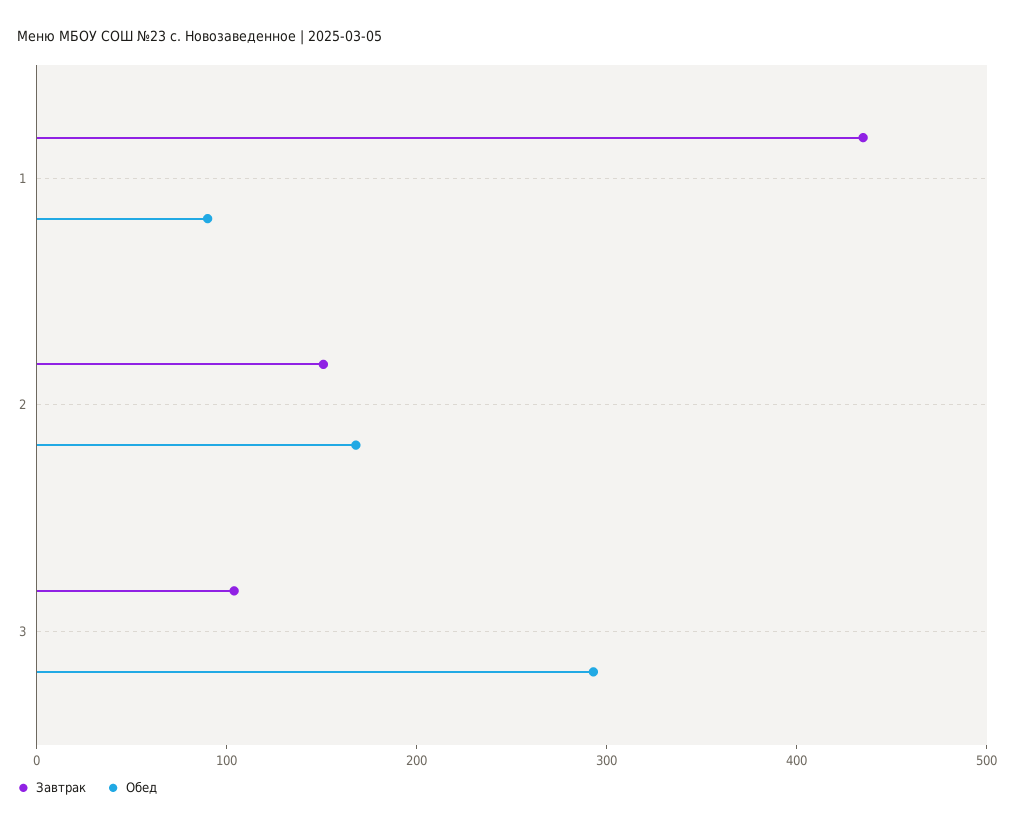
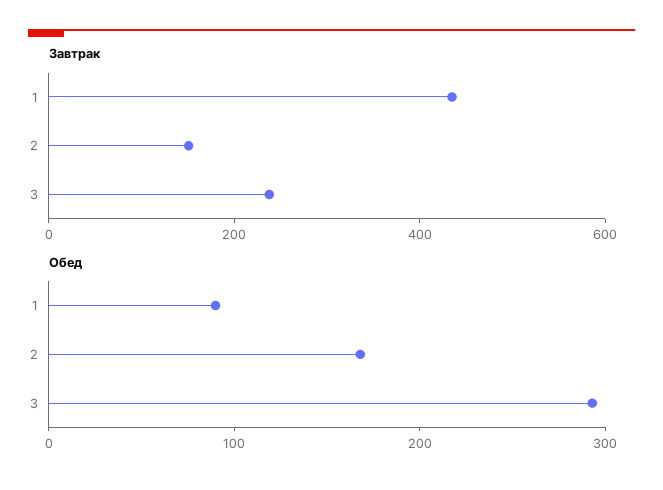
Завтрак, 3: 100 -> 250

